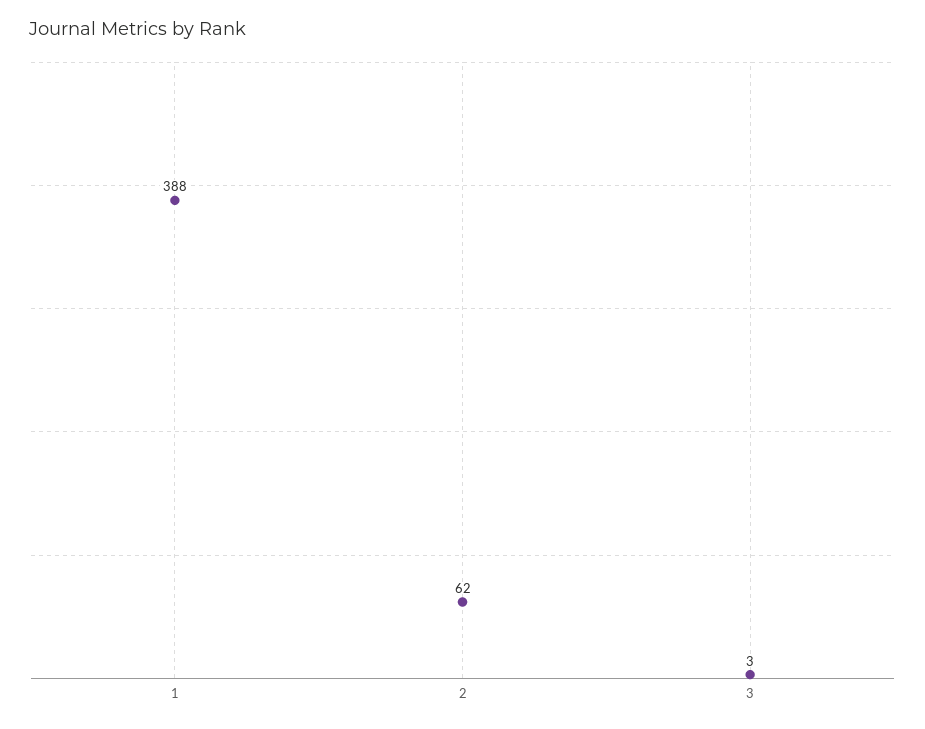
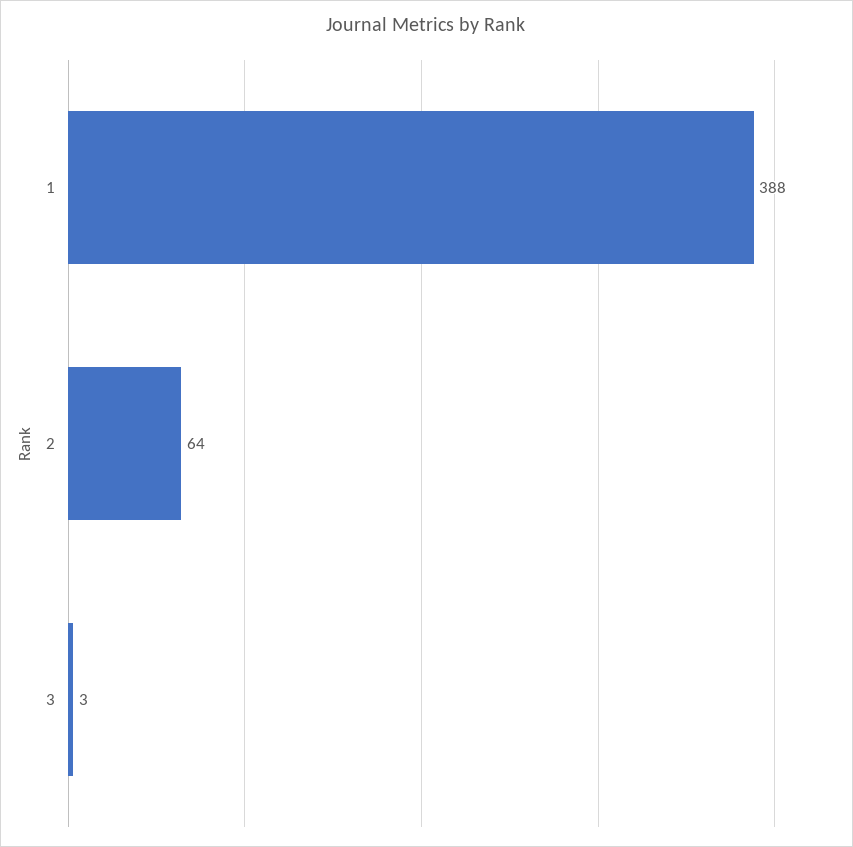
2: 62 -> 64

